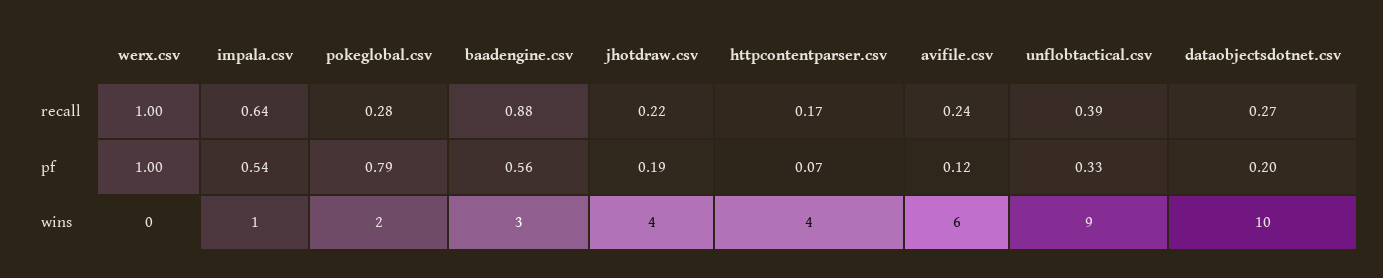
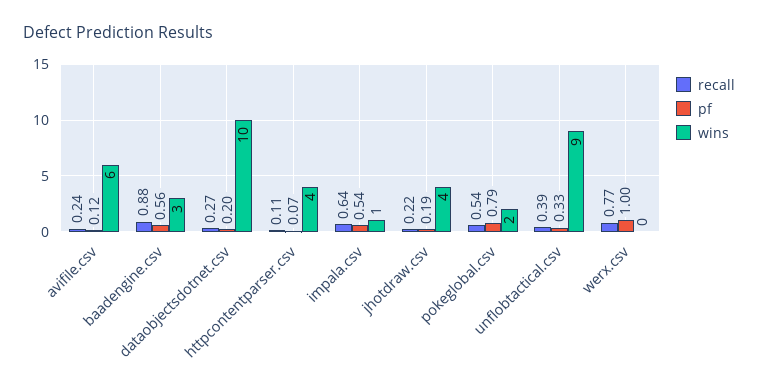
recall, werx.csv: 1 -> 0.77
recall, pokeglobal.csv: 0.28 -> 0.54
recall, httpcontentparser.csv: 0.17 -> 0.11

